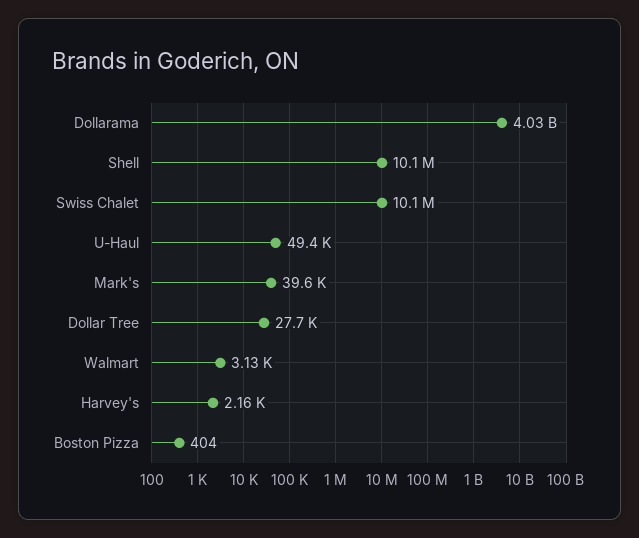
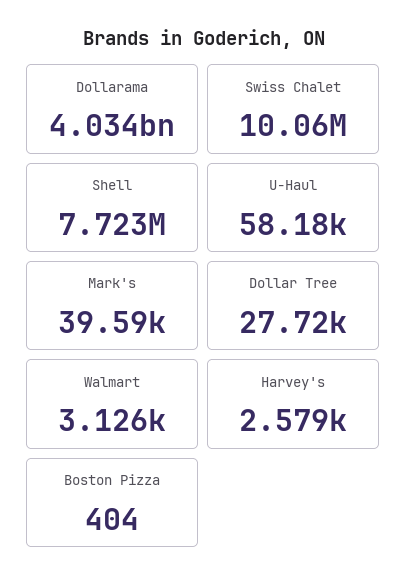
Shell: 10100000 -> 7723000
U-Haul: 49400 -> 58180
Harvey's: 2160 -> 2579

